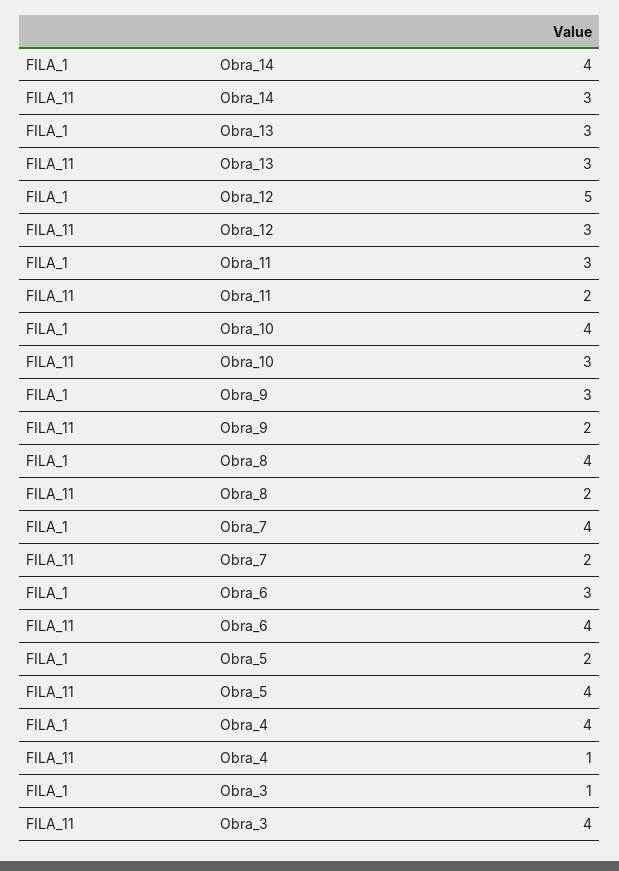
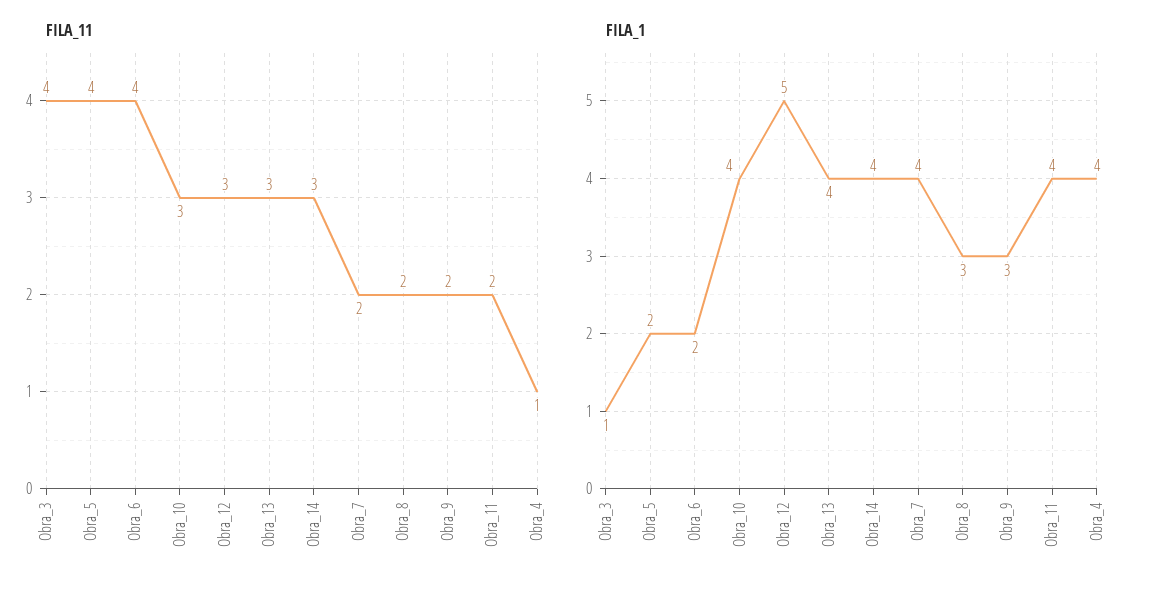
FILA_1, Obra_13: 3 -> 4
FILA_1, Obra_11: 3 -> 4
FILA_1, Obra_8: 4 -> 3
FILA_1, Obra_6: 3 -> 2

